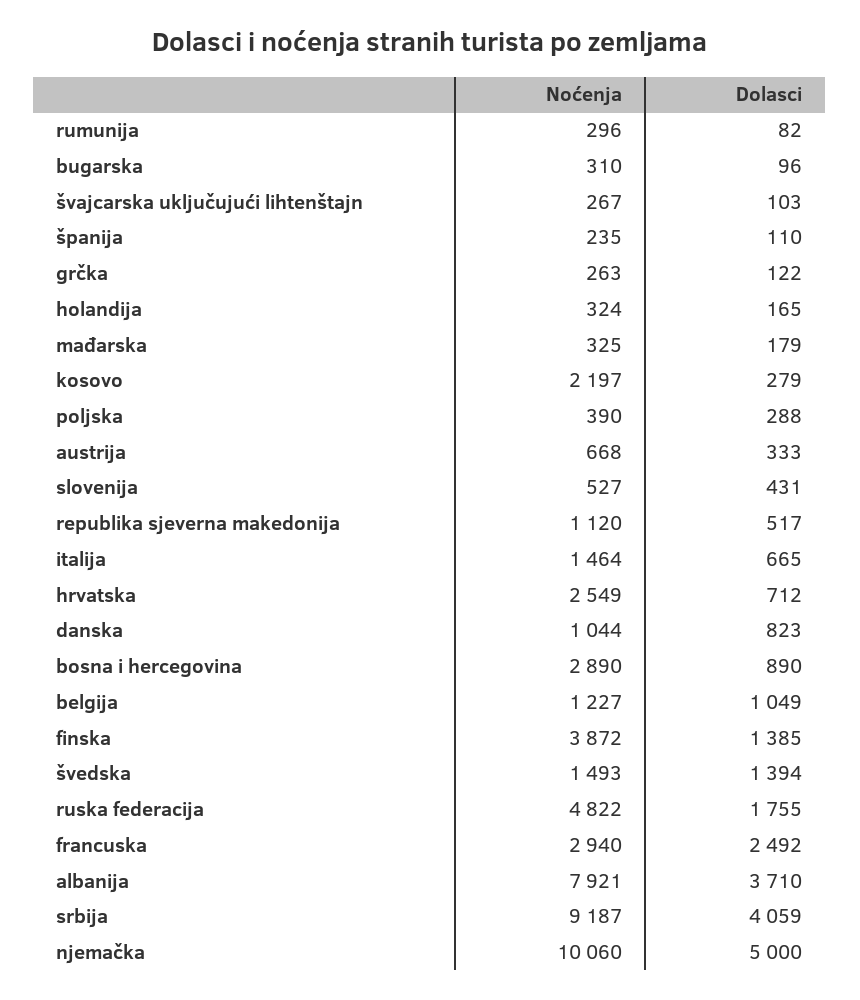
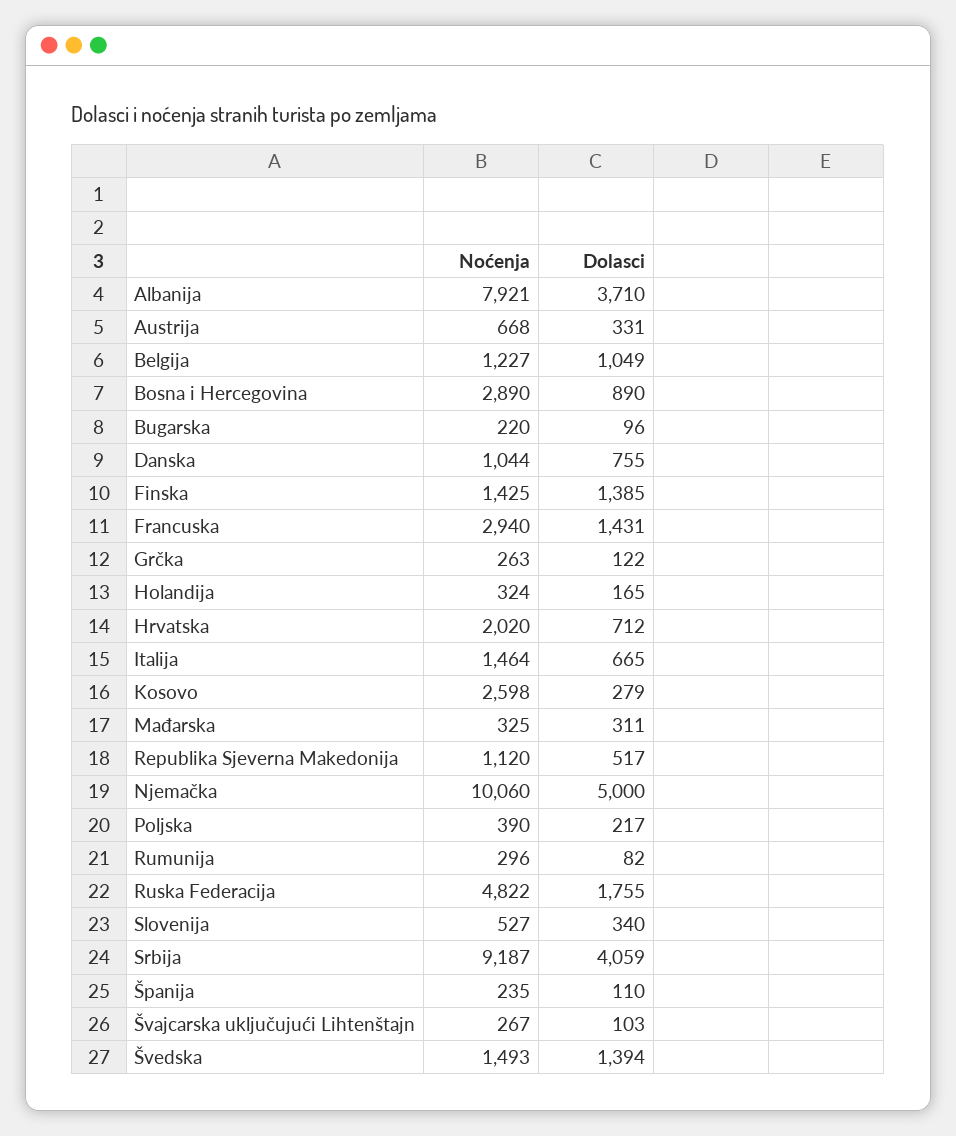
Noćenja, bugarska: 310 -> 220
Dolasci, mađarska: 179 -> 311
Noćenja, kosovo: 2197 -> 2598
Dolasci, poljska: 288 -> 217
Dolasci, austrija: 333 -> 331
Dolasci, slovenija: 431 -> 340
Noćenja, hrvatska: 2549 -> 2020
Dolasci, danska: 823 -> 755
Noćenja, finska: 3872 -> 1425
Dolasci, francuska: 2492 -> 1431

